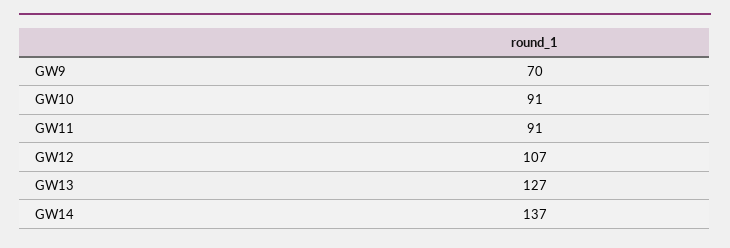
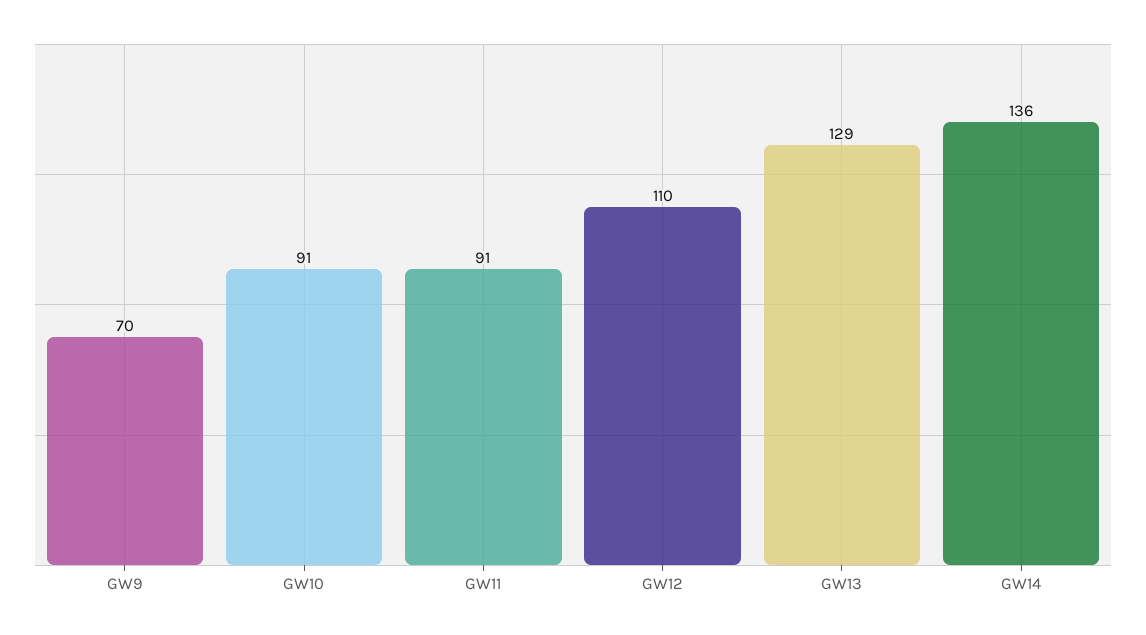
GW12: 107 -> 110
GW13: 127 -> 129
GW14: 137 -> 136

